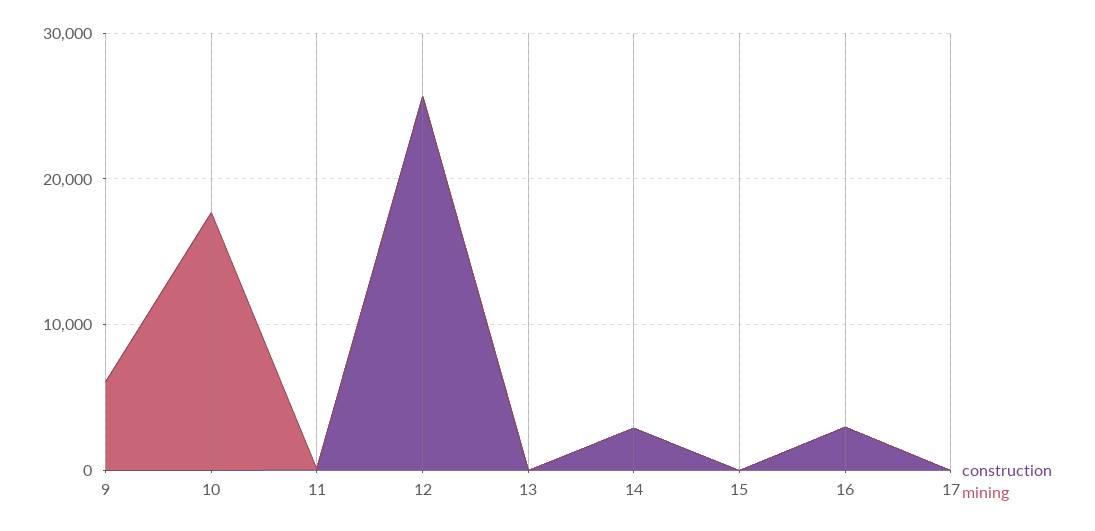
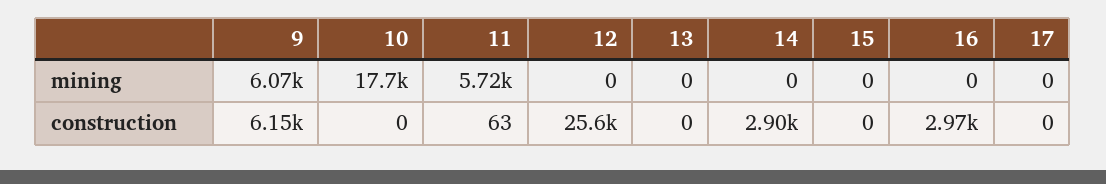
construction, 9: 0 -> 6150
mining, 11: 0 -> 5720

